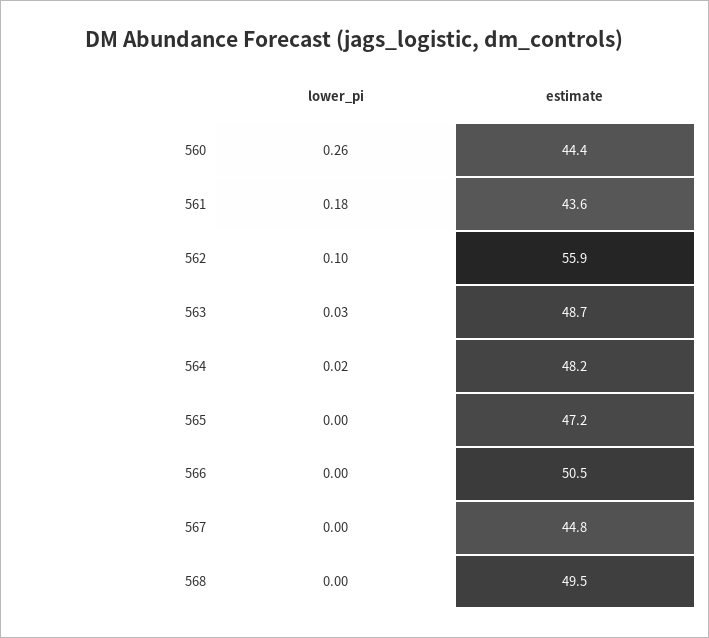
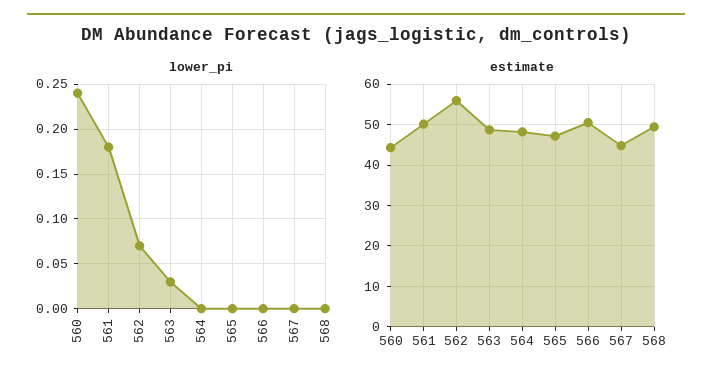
lower_pi, 560: 0.26 -> 0.24
estimate, 561: 43.6 -> 50
lower_pi, 562: 0.1 -> 0.07
lower_pi, 564: 0.02 -> 0

